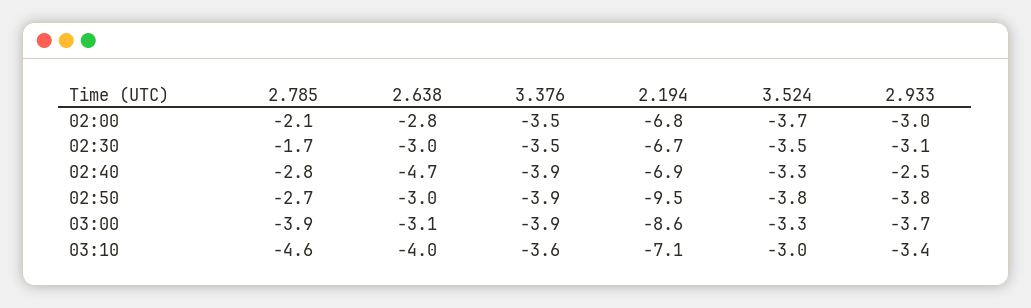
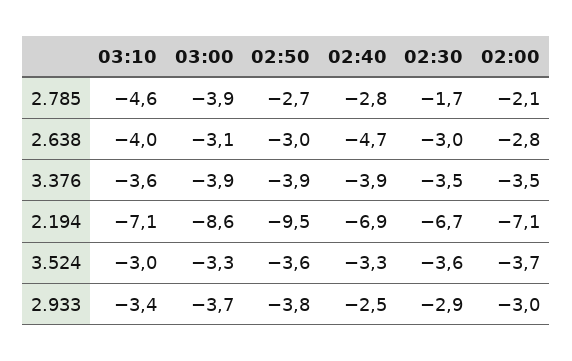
2.194, 02:00: -6.8 -> -7.1
3.524, 02:30: -3.5 -> -3.6
2.933, 02:30: -3.1 -> -2.9
3.524, 02:50: -3.8 -> -3.6

